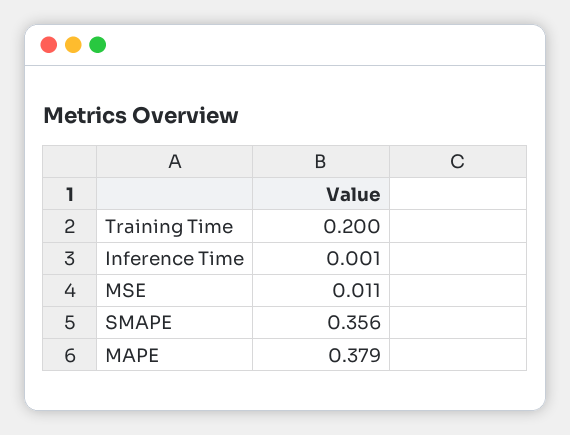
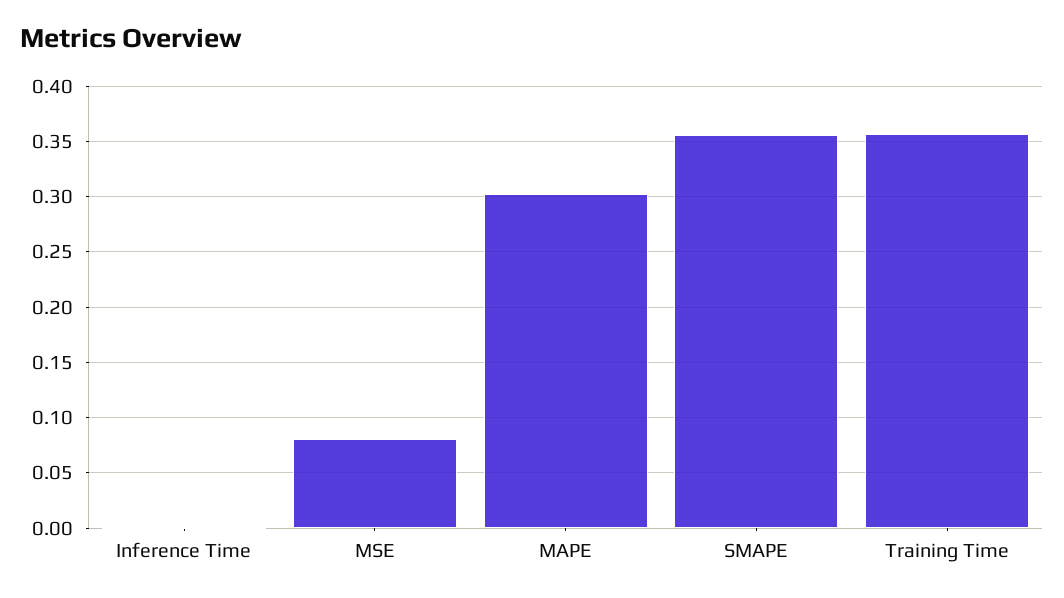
Training Time: 0.2 -> 0.36
MSE: 0.011 -> 0.08
MAPE: 0.379 -> 0.3

